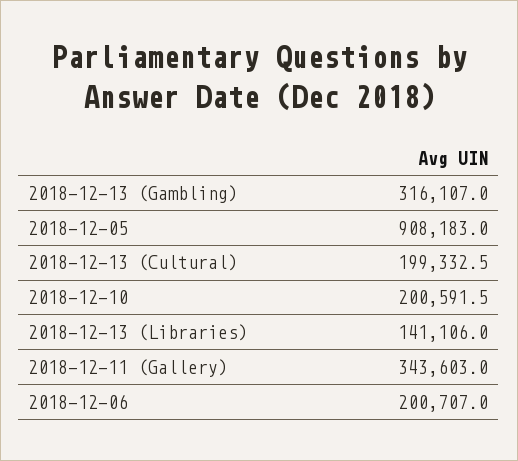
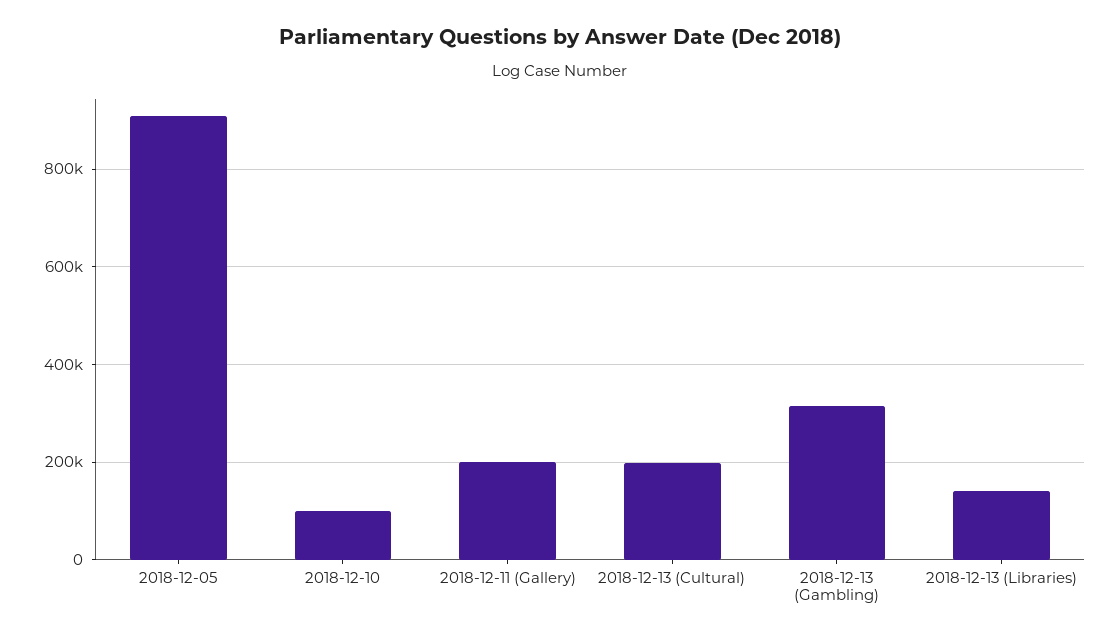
2018-12-10: 200591.5 -> 100000
2018-12-11 (Gallery): 343603 -> 200000
2018-12-06: 200707 -> none

